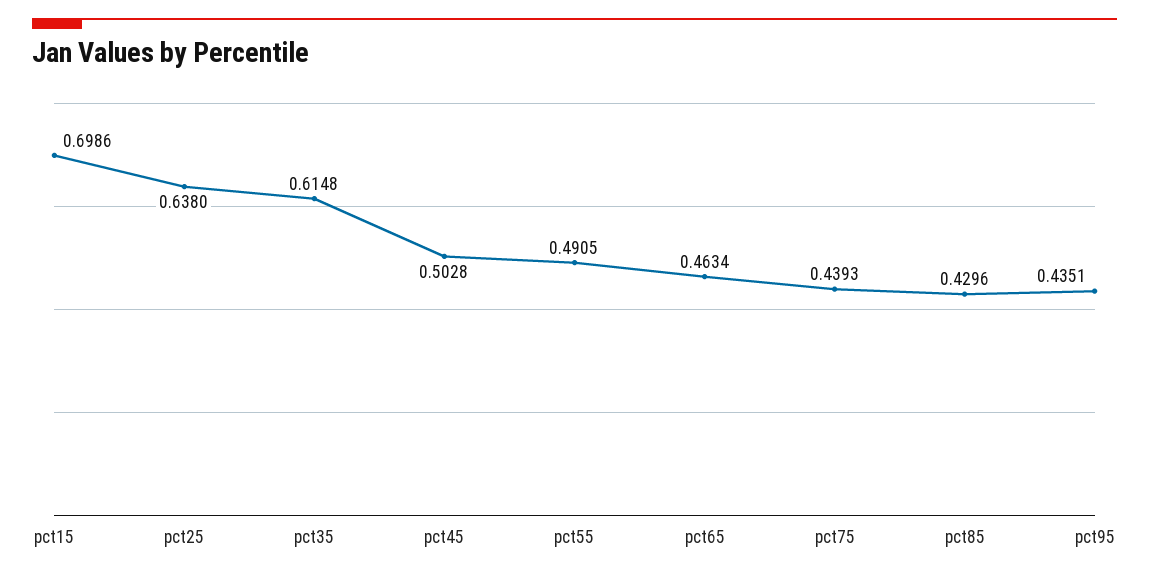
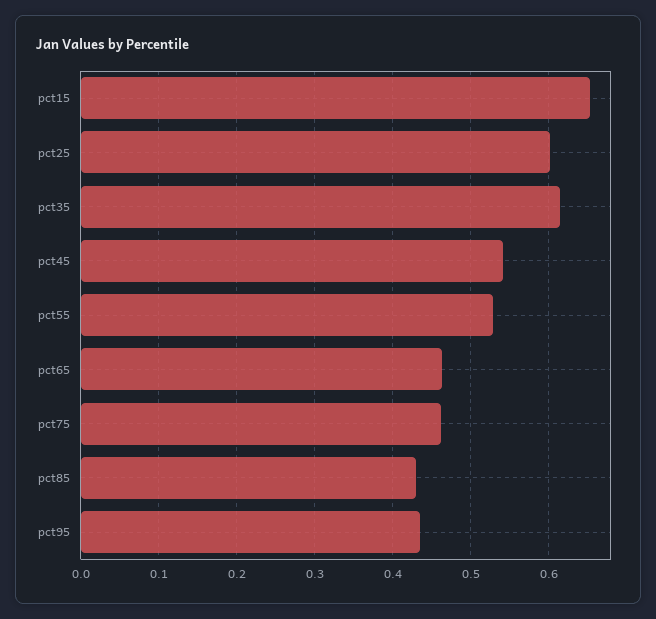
pct15: 0.6986 -> 0.65
pct25: 0.638 -> 0.6
pct45: 0.5028 -> 0.54
pct55: 0.4905 -> 0.53
pct75: 0.4393 -> 0.46

